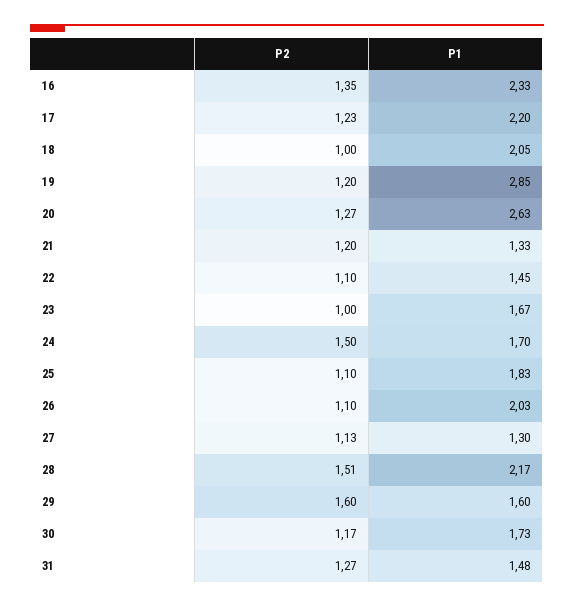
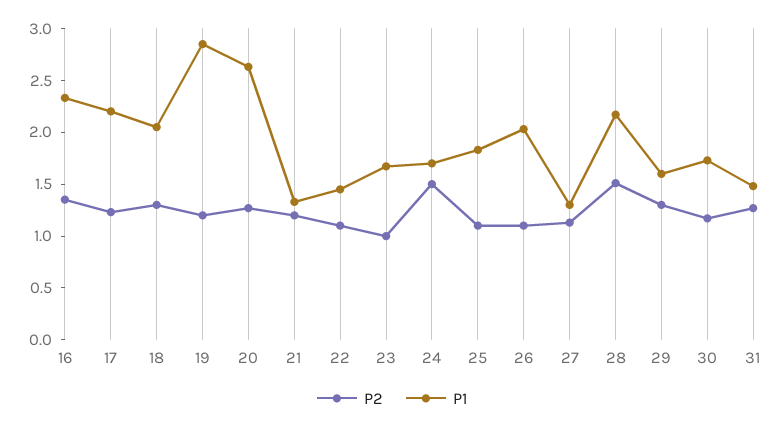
P2, 18: 1 -> 1.3
P2, 29: 1.6 -> 1.3

